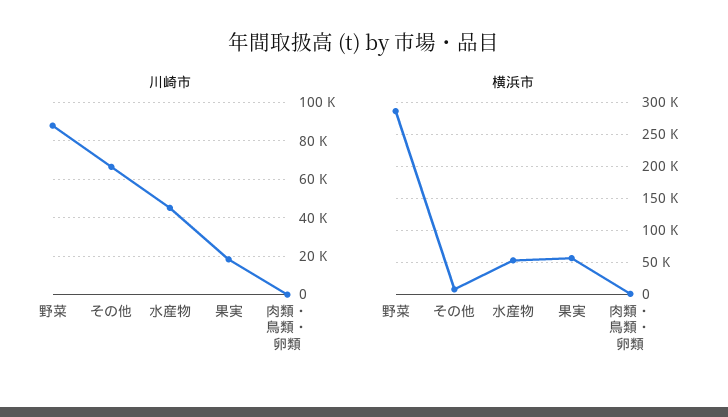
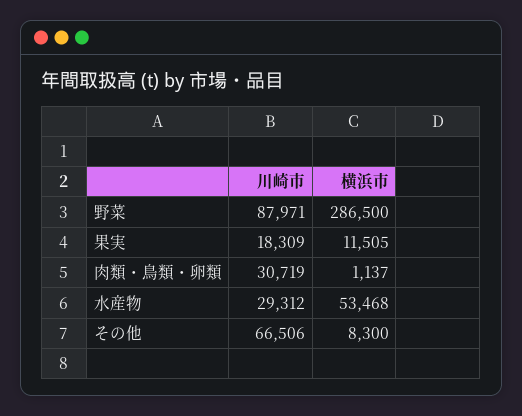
川崎市, 水産物: 45000 -> 29312
川崎市, 肉類・鳥類・卵類: 0 -> 30719
横浜市, 果実: 60000 -> 11505

